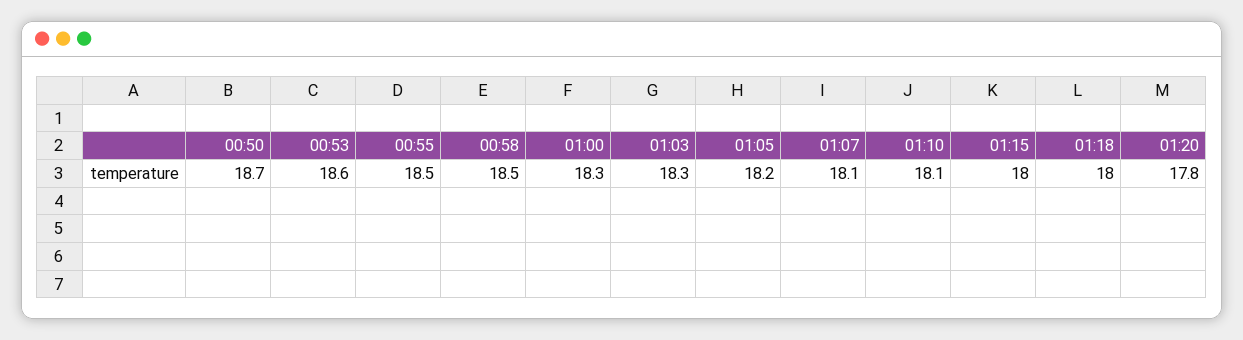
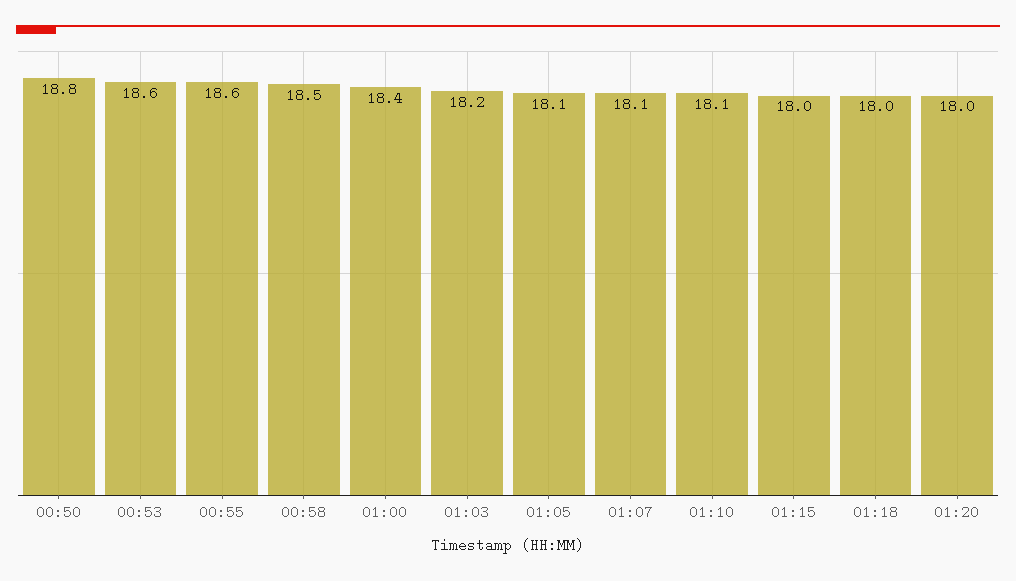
00:50: 18.7 -> 18.8
00:55: 18.5 -> 18.6
01:00: 18.3 -> 18.4
01:03: 18.3 -> 18.2
01:05: 18.2 -> 18.1
01:20: 17.8 -> 18

